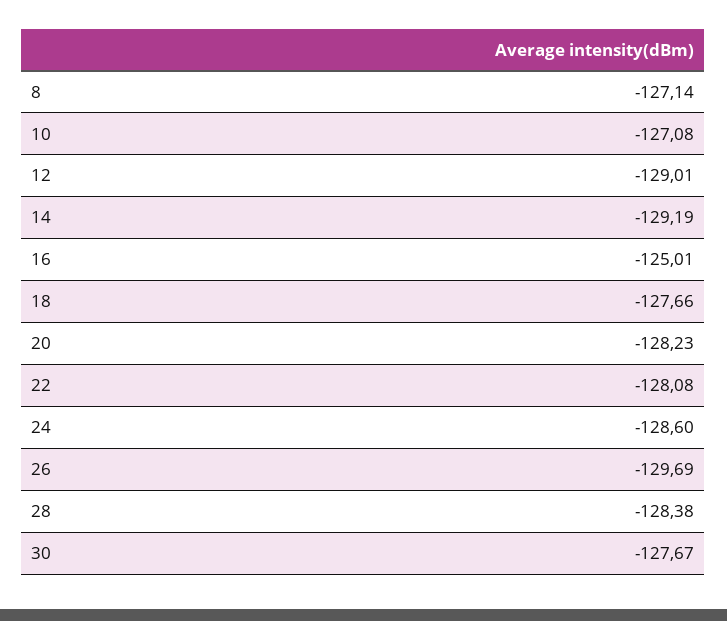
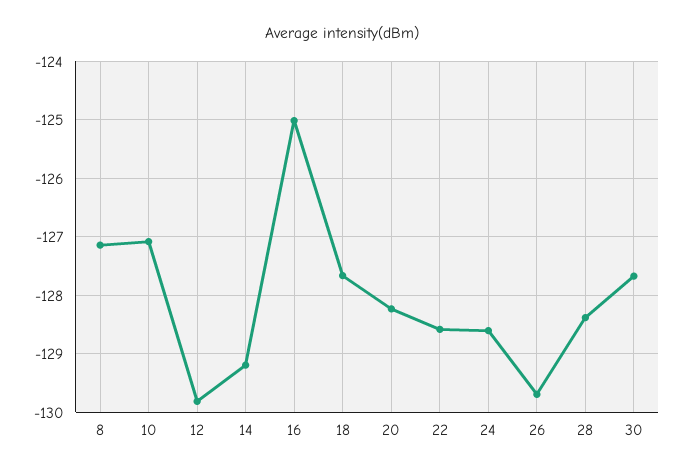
12: -129.01 -> -129.8
22: -128.08 -> -128.6

